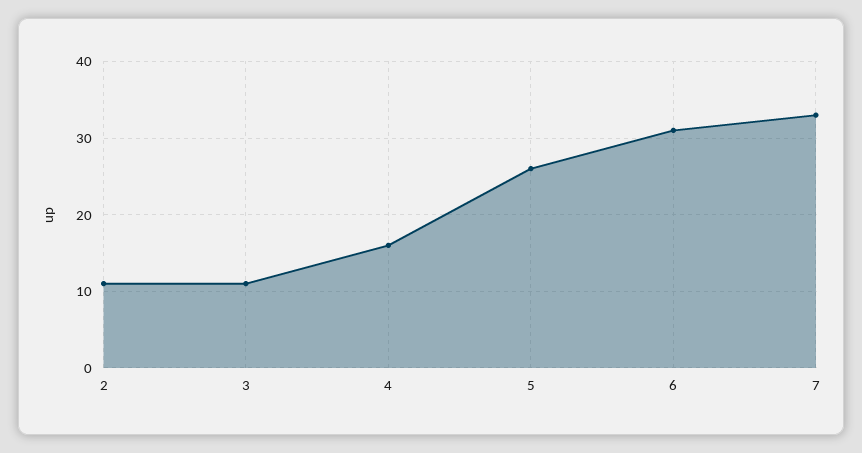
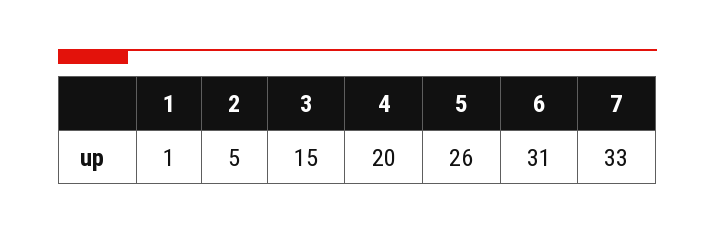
2: 11 -> 5
3: 11 -> 15
4: 16 -> 20
1: none -> 1

